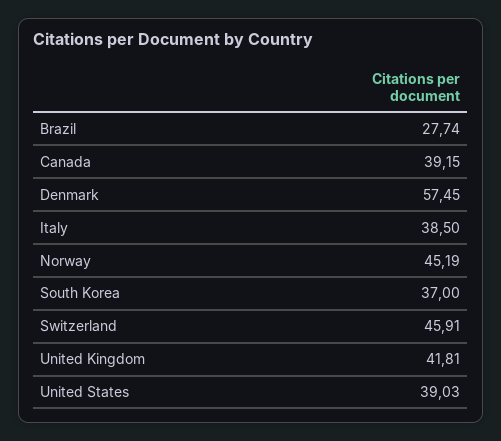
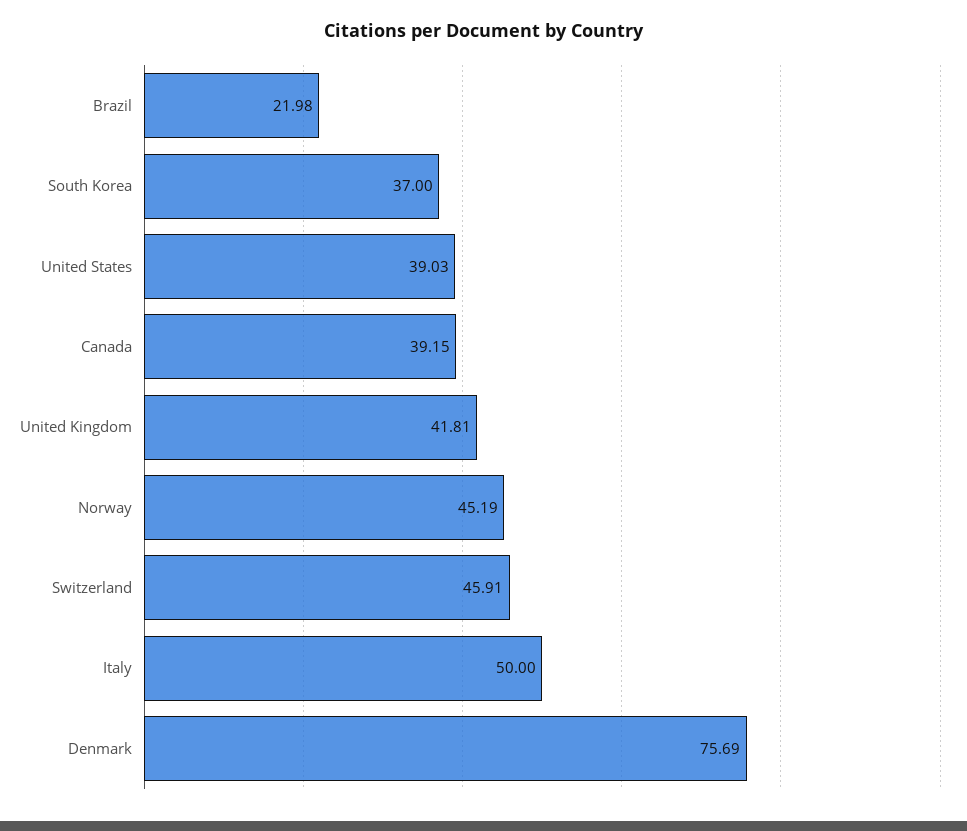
Brazil: 27.74 -> 21.98
Denmark: 57.45 -> 75.69
Italy: 38.5 -> 50

